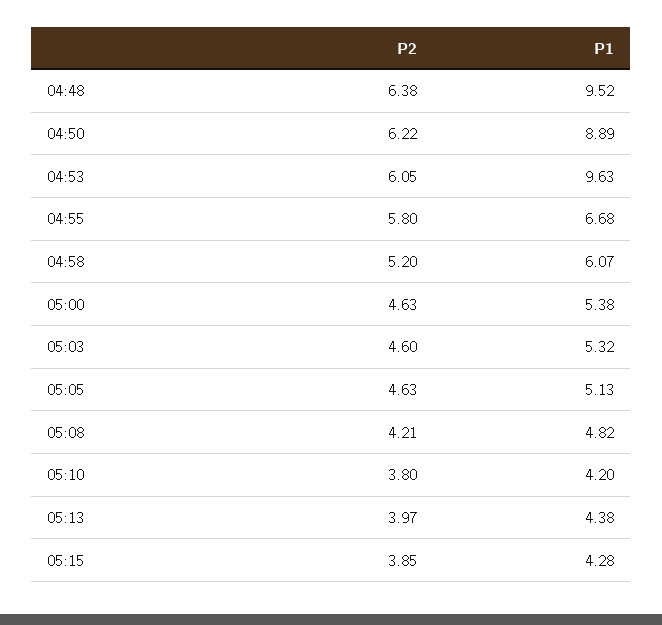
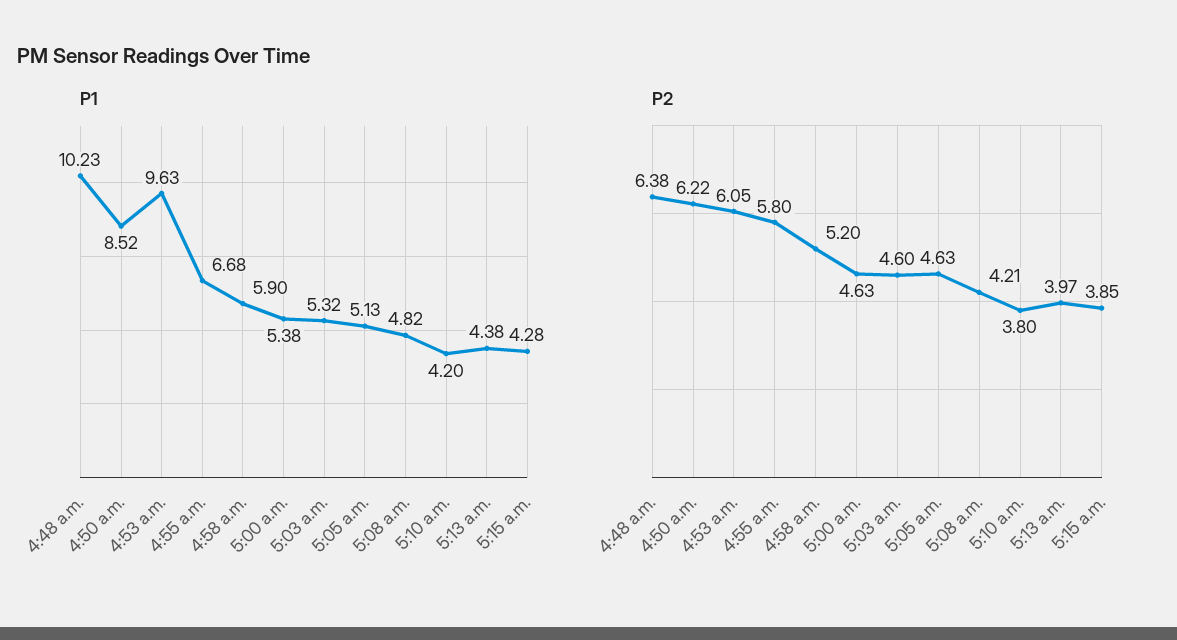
P1, 04:48: 9.52 -> 10.23
P1, 04:50: 8.89 -> 8.52
P1, 04:58: 6.07 -> 5.9

